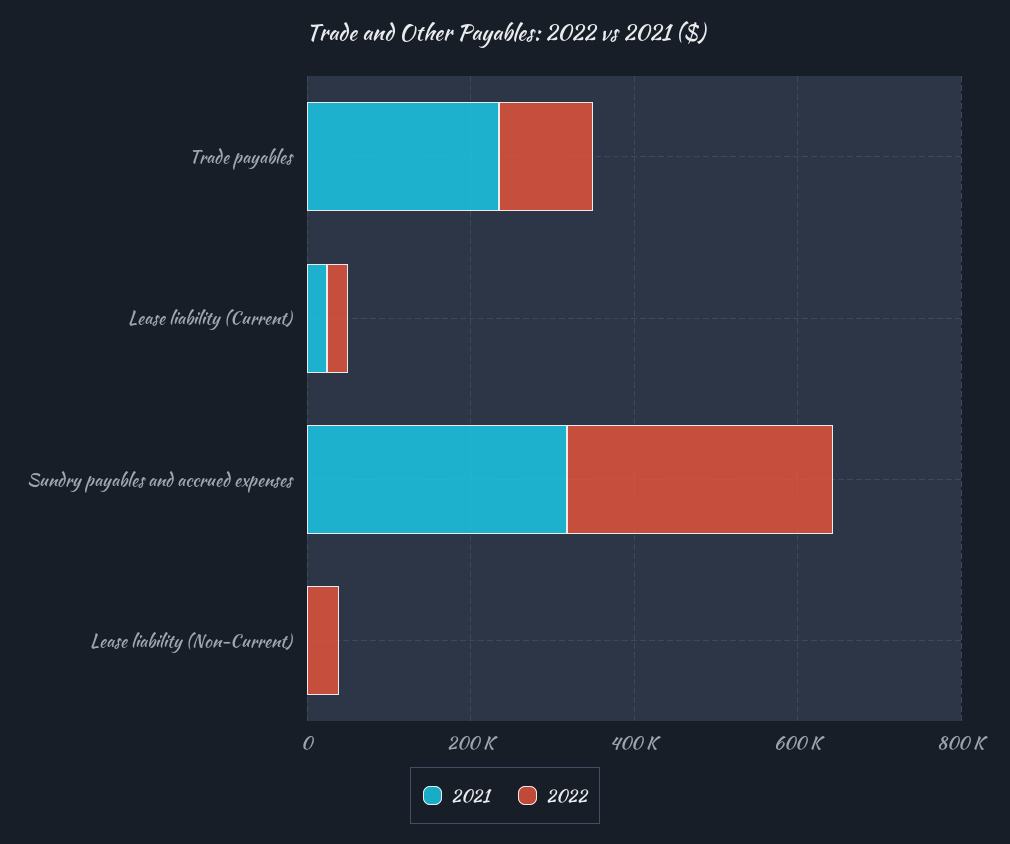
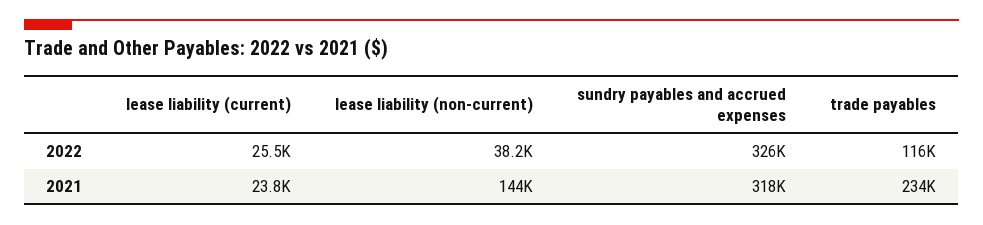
2021, Lease liability (Non-Current): 0 -> 144000

